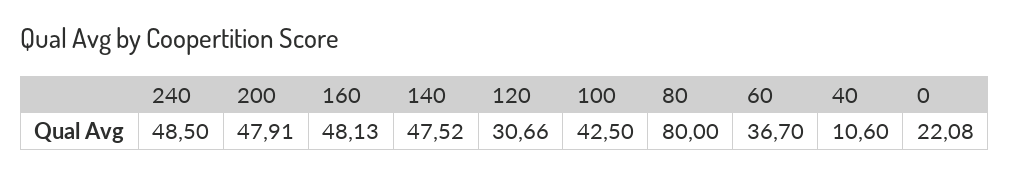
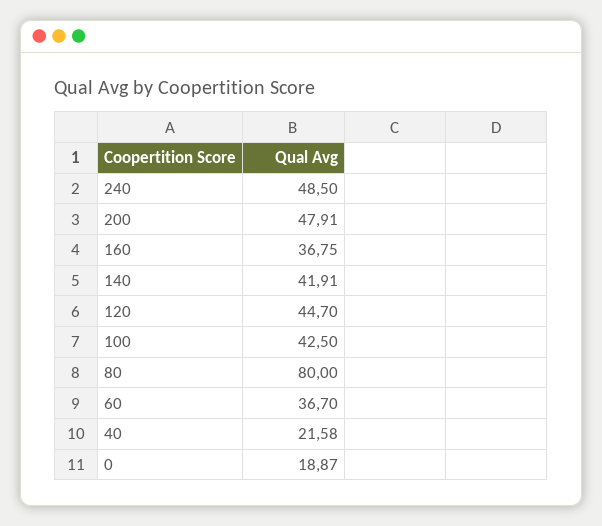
160: 48.13 -> 36.75
140: 47.52 -> 41.91
120: 30.66 -> 44.7
40: 10.6 -> 21.58
0: 22.08 -> 18.87

